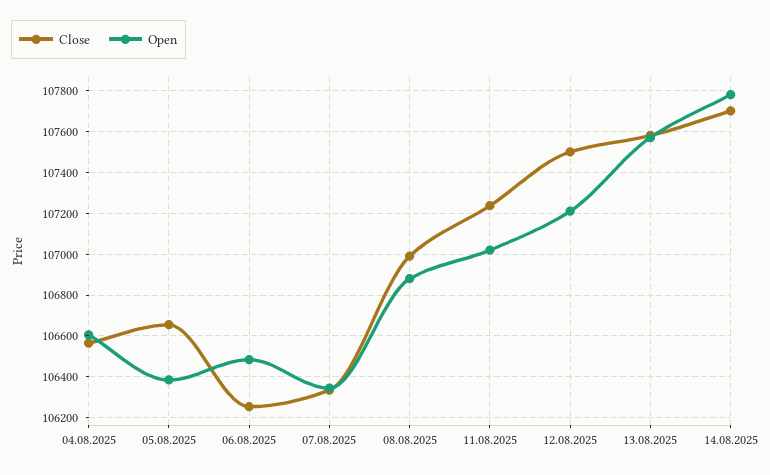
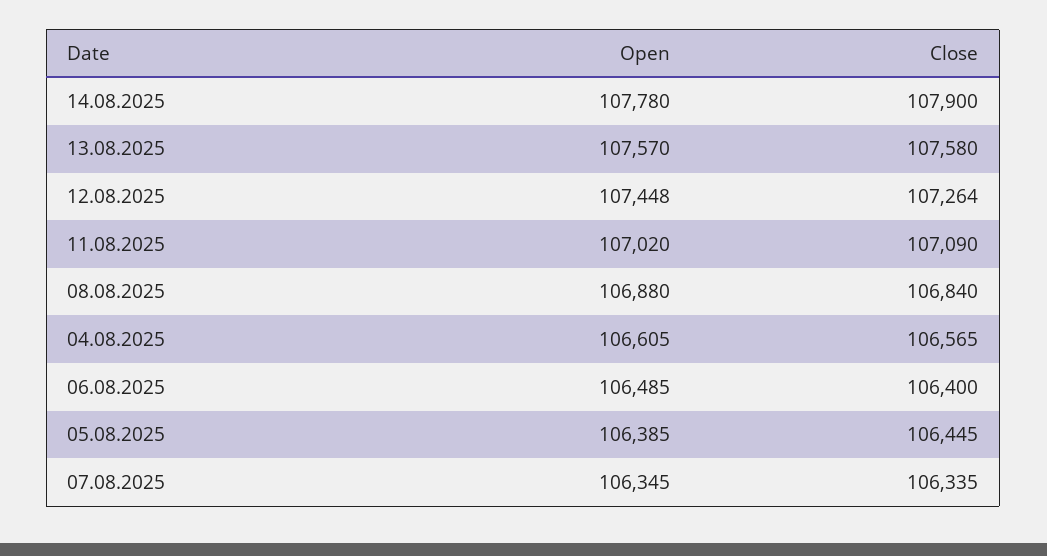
Close, 05.08.2025: 106650 -> 106445
Close, 06.08.2025: 106250 -> 106400
Close, 08.08.2025: 107000 -> 106840
Close, 11.08.2025: 107250 -> 107090
Close, 12.08.2025: 107500 -> 107264
Open, 12.08.2025: 107200 -> 107448
Close, 14.08.2025: 107700 -> 107900

